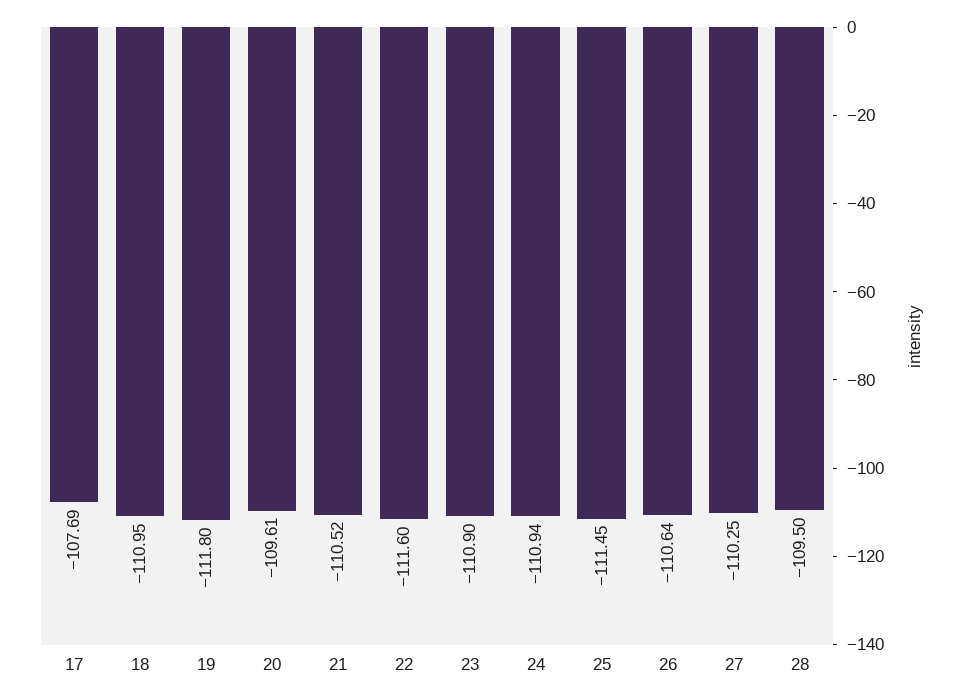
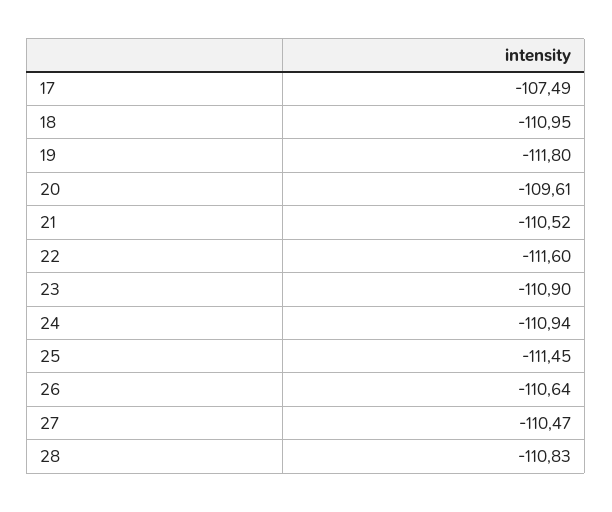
17: -107.69 -> -107.49
27: -110.25 -> -110.47
28: -109.5 -> -110.83

